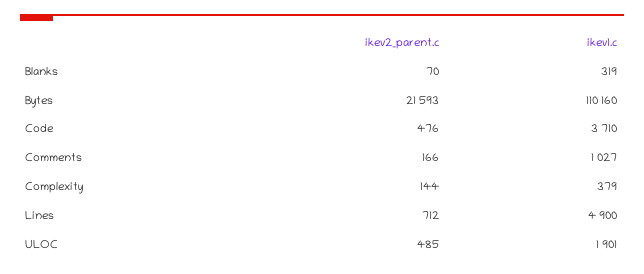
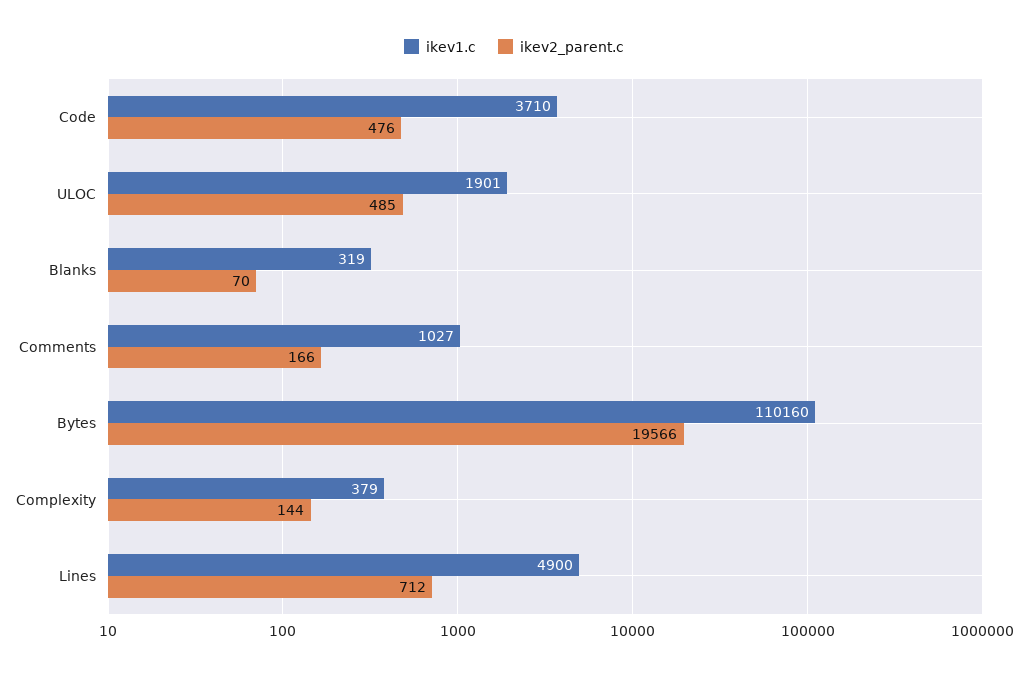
ikev2_parent.c, Bytes: 21593 -> 19566

